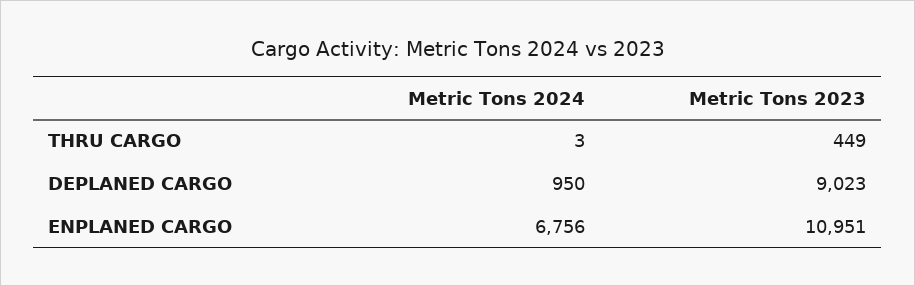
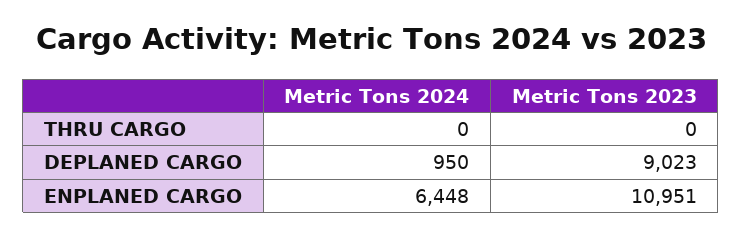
Metric Tons 2024, THRU CARGO: 3 -> 0
Metric Tons 2023, THRU CARGO: 449 -> 0
Metric Tons 2024, ENPLANED CARGO: 6756 -> 6448

